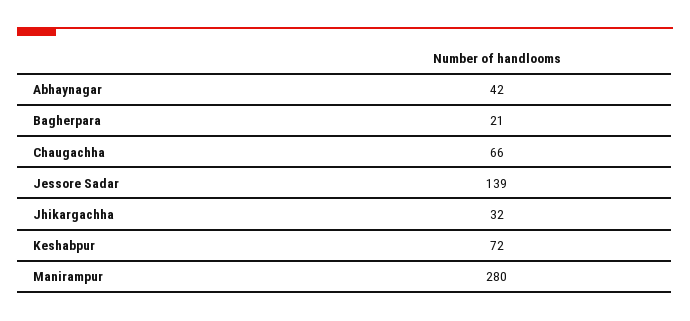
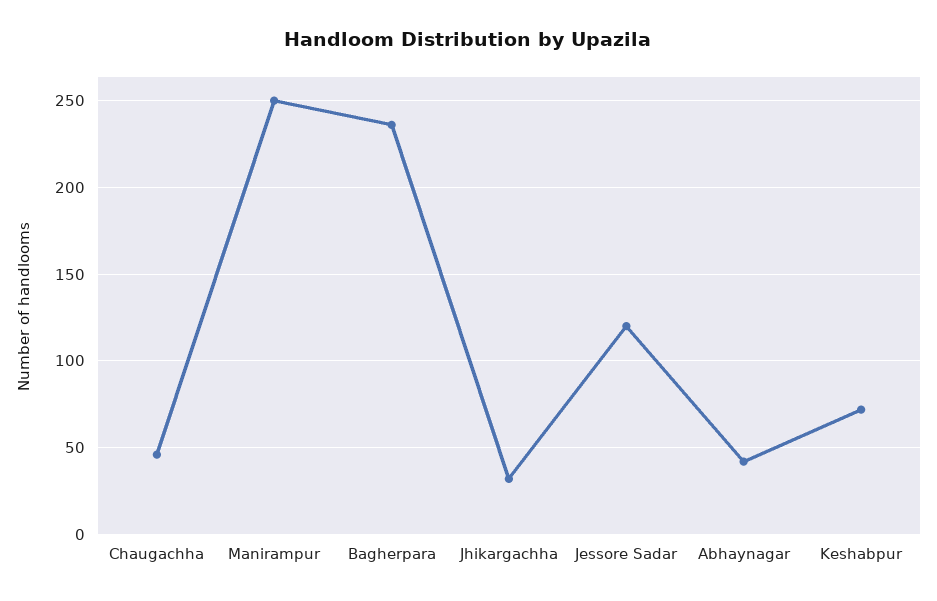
Bagherpara: 21 -> 235
Chaugachha: 66 -> 45
Jessore Sadar: 139 -> 120
Manirampur: 280 -> 250

